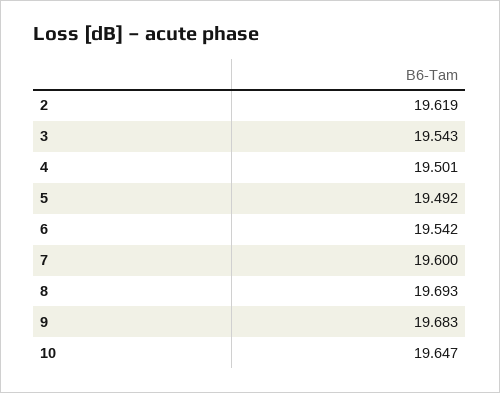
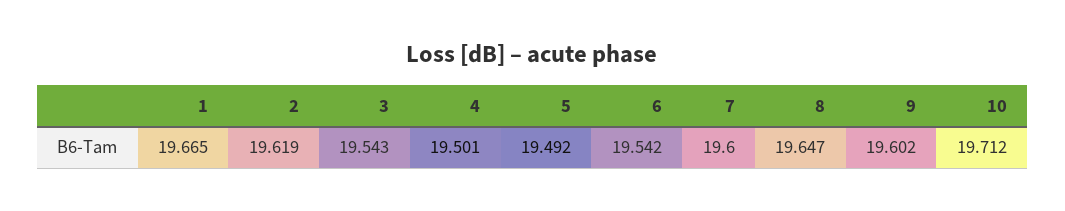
8: 19.693 -> 19.647
9: 19.683 -> 19.602
10: 19.647 -> 19.712
1: none -> 19.665

